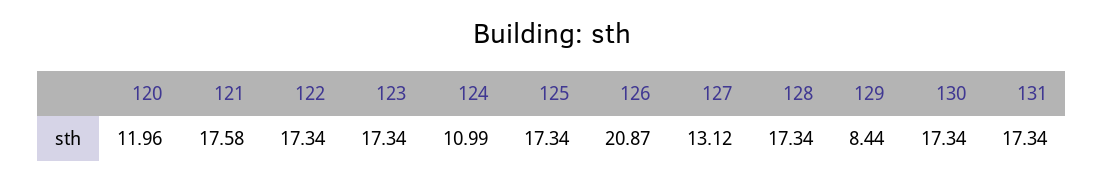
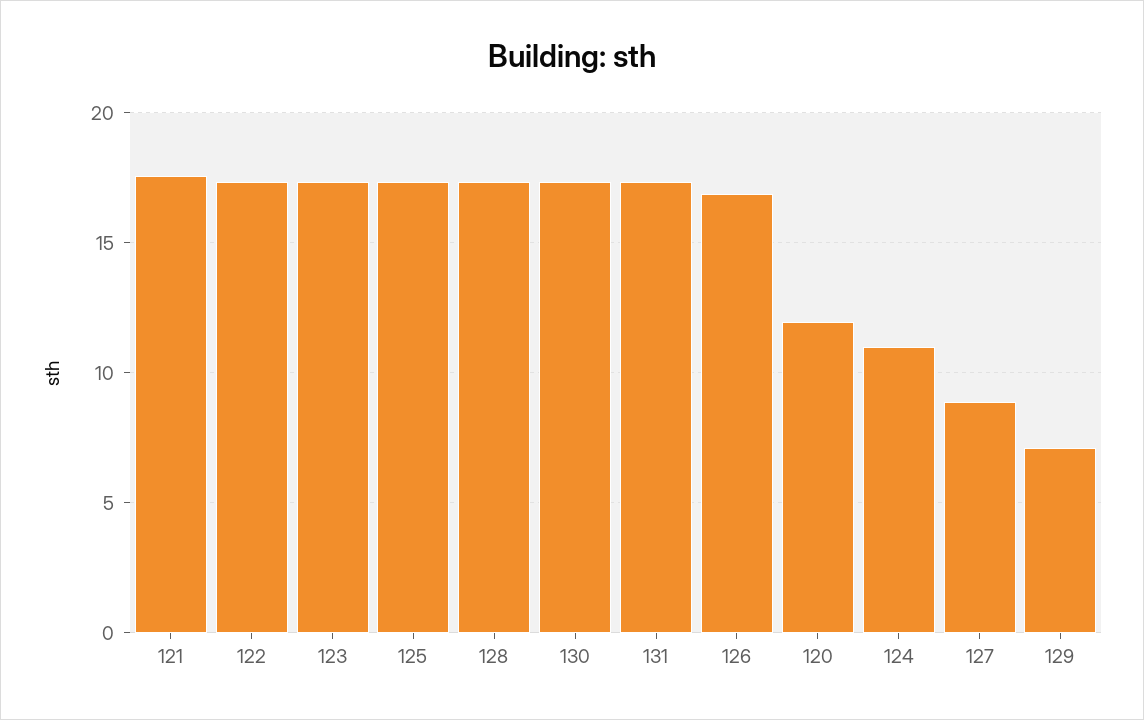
126: 20.87 -> 17
127: 13.12 -> 9
129: 8.44 -> 7

